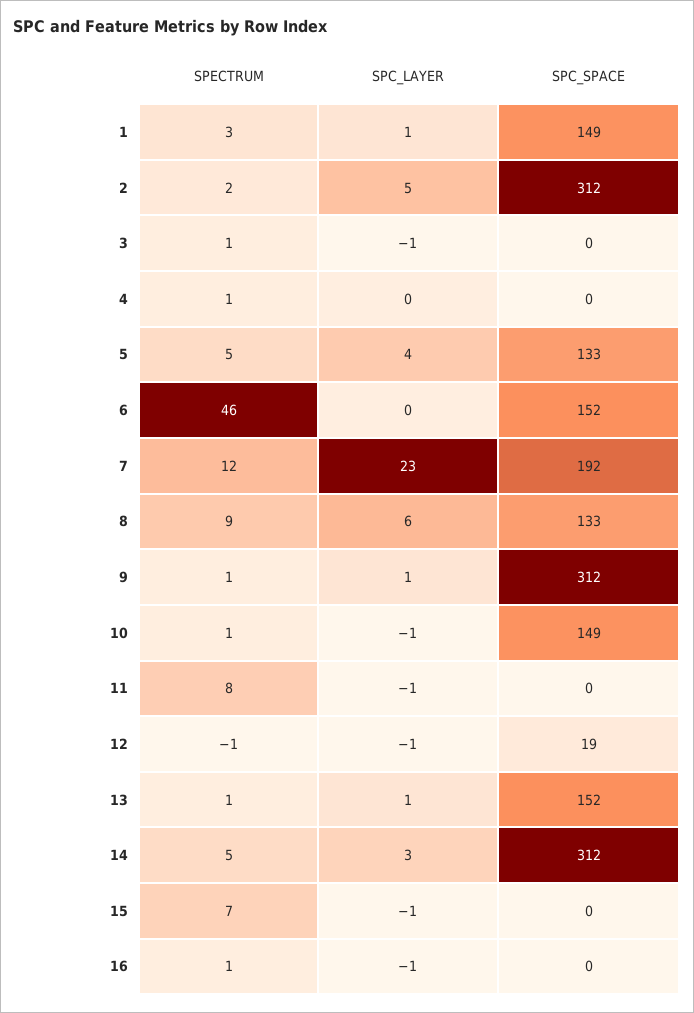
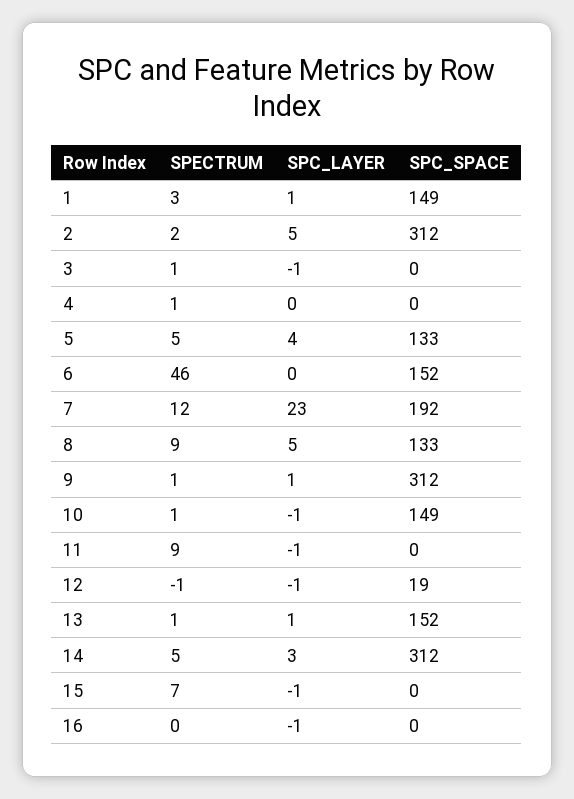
SPC_LAYER, 8: 6 -> 5
SPECTRUM, 11: 8 -> 9
SPECTRUM, 16: 1 -> 0

